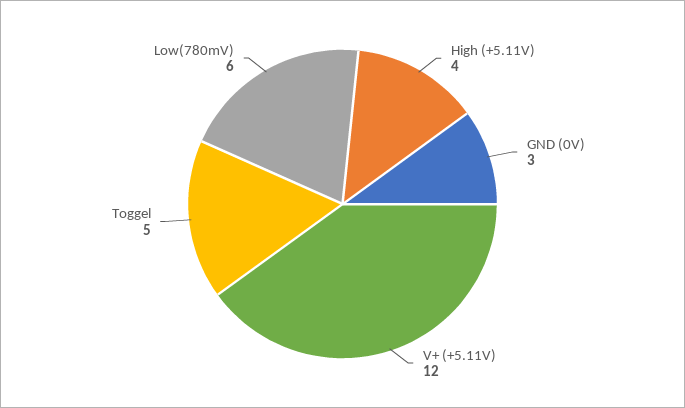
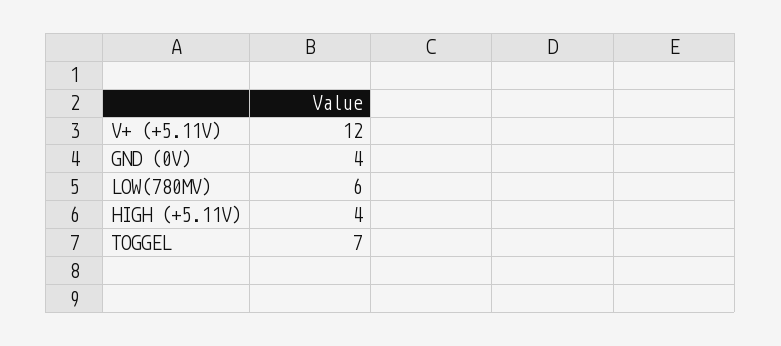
GND (0V): 3 -> 4
Toggel: 5 -> 7

